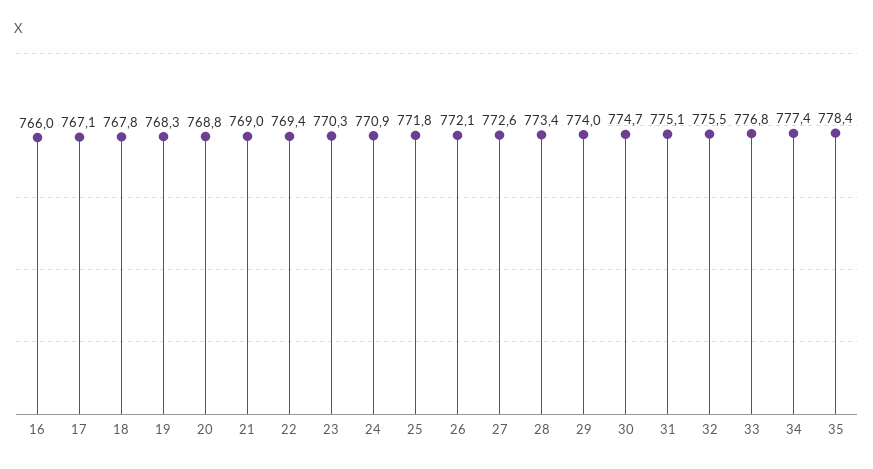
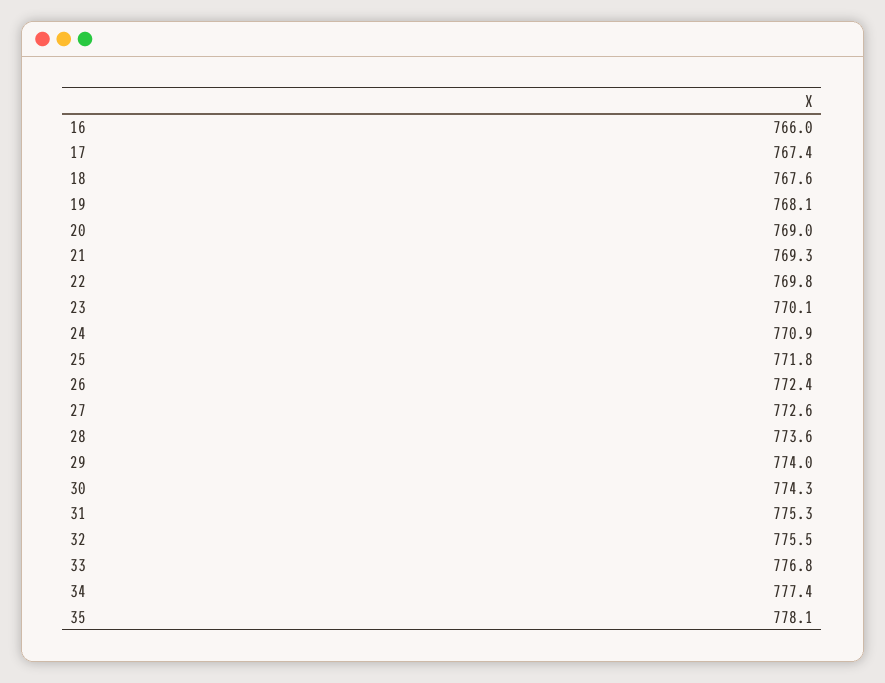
17: 767.1 -> 767.4
18: 767.8 -> 767.6
19: 768.3 -> 768.1
20: 768.8 -> 769
21: 769 -> 769.3
22: 769.4 -> 769.8
23: 770.3 -> 770.1
26: 772.1 -> 772.4
28: 773.4 -> 773.6
30: 774.7 -> 774.3
31: 775.1 -> 775.3
35: 778.4 -> 778.1

